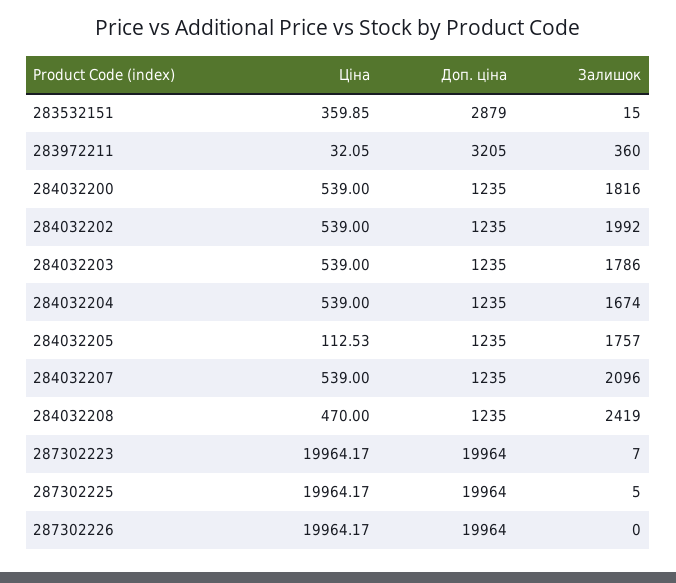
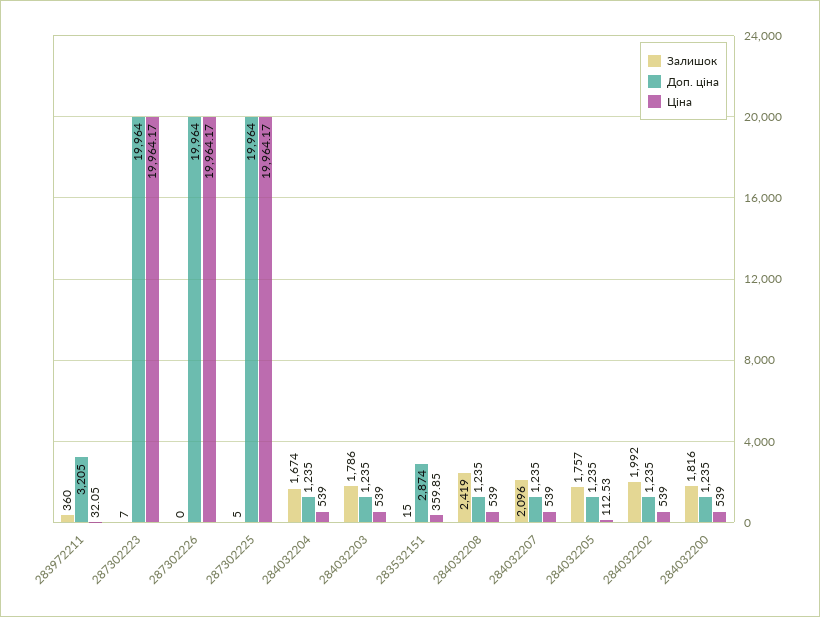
Доп. ціна, 283532151: 2879 -> 2874
Ціна, 284032208: 470 -> 539

